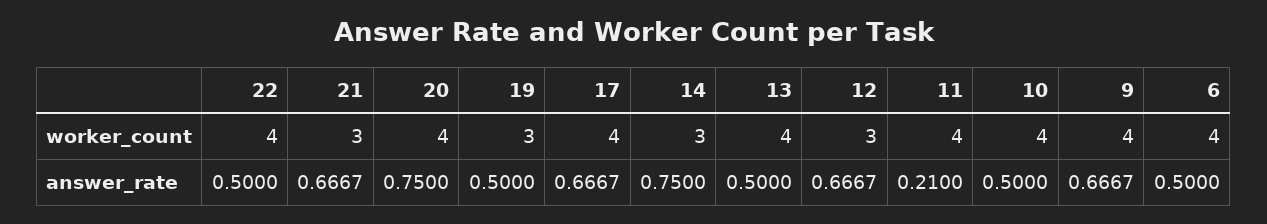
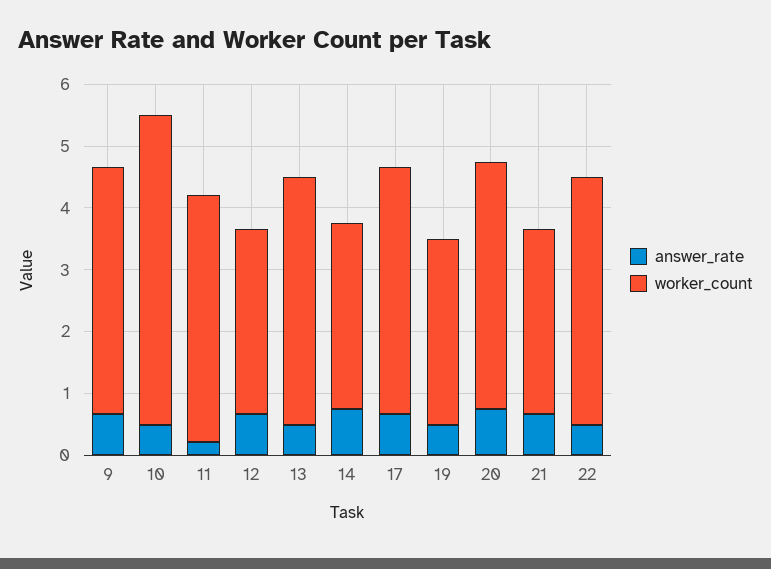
worker_count, 10: 4 -> 5
worker_count, 6: 4 -> none
answer_rate, 6: 0.5 -> none

